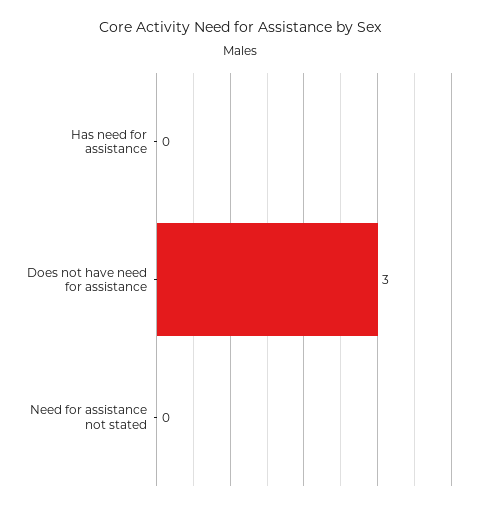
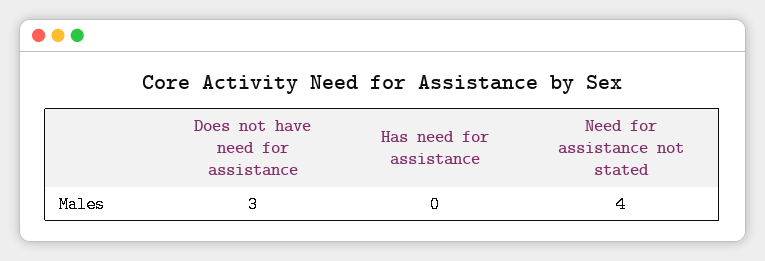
Need for assistance not stated: 0 -> 4

